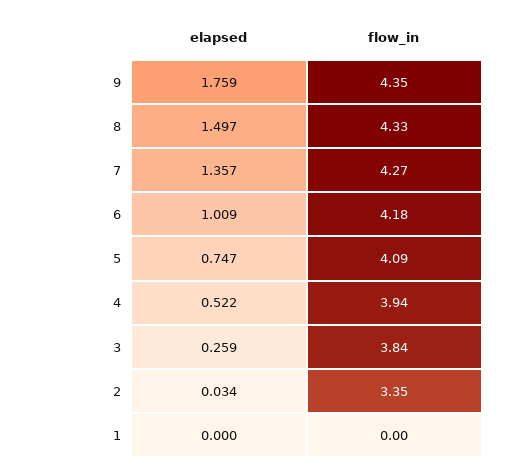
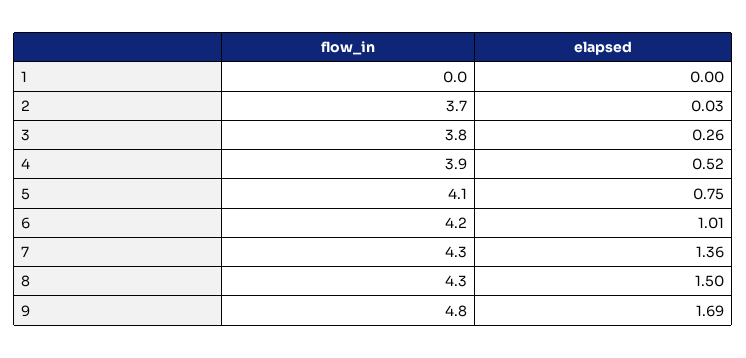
elapsed, 9: 1.759 -> 1.69
flow_in, 9: 4.35 -> 4.8
flow_in, 2: 3.35 -> 3.7

